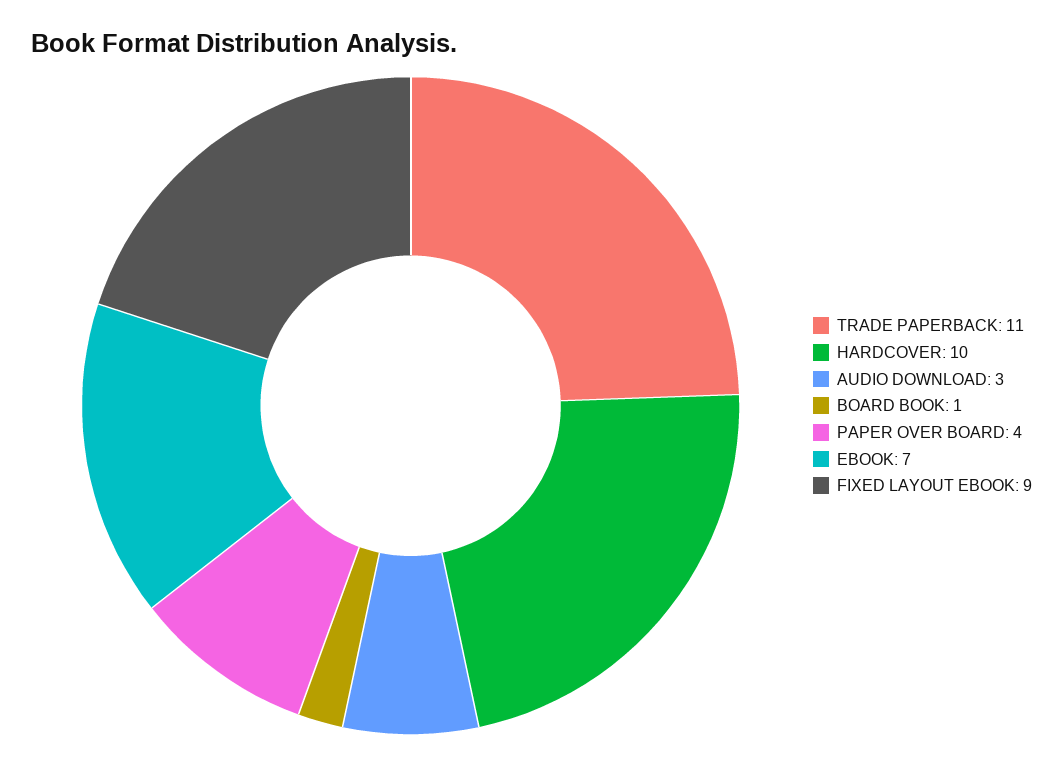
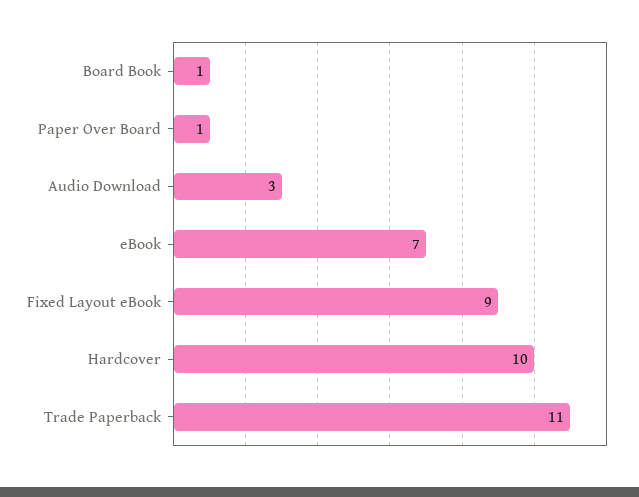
PAPER OVER BOARD: 4 -> 1

